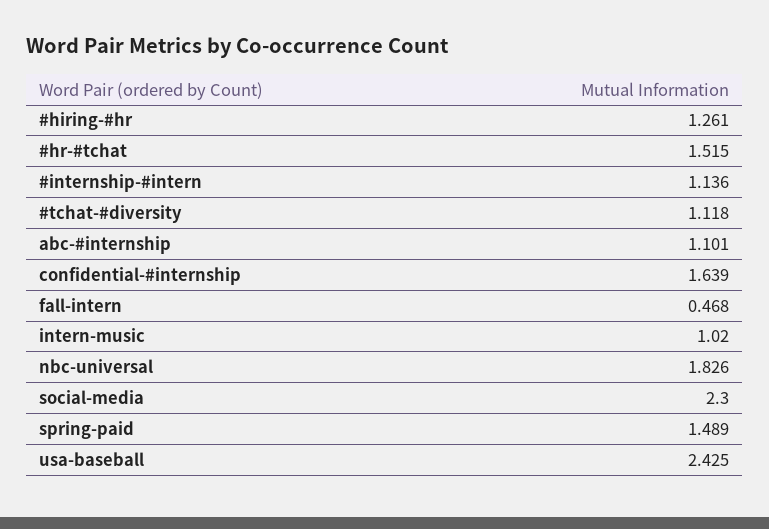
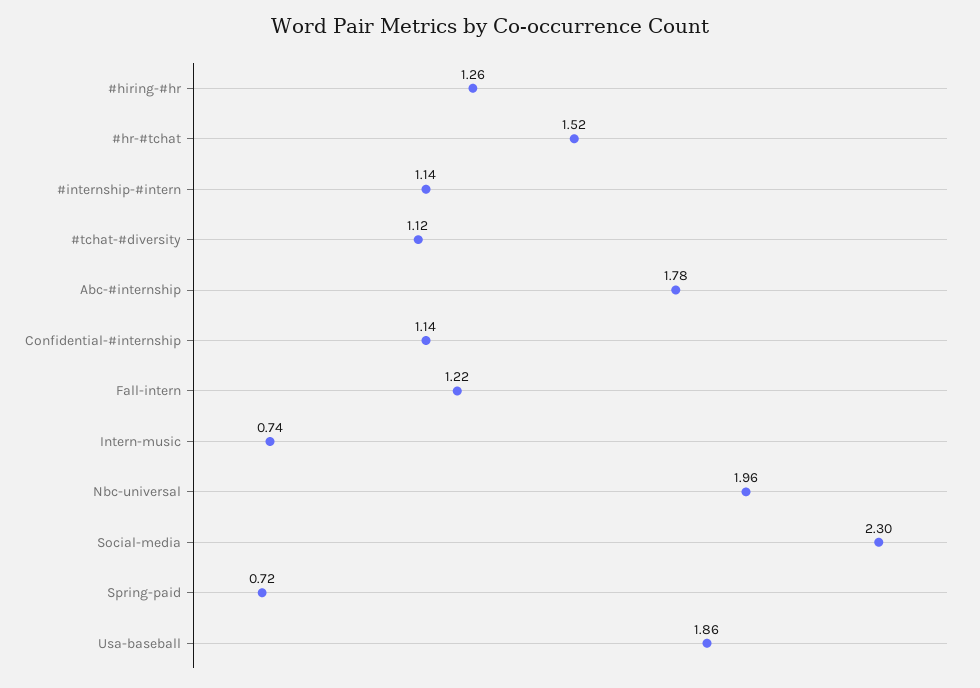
abc-#internship: 1.101 -> 1.78
confidential-#internship: 1.639 -> 1.14
fall-intern: 0.468 -> 1.22
intern-music: 1.02 -> 0.74
nbc-universal: 1.826 -> 1.96
spring-paid: 1.489 -> 0.72
usa-baseball: 2.425 -> 1.86

